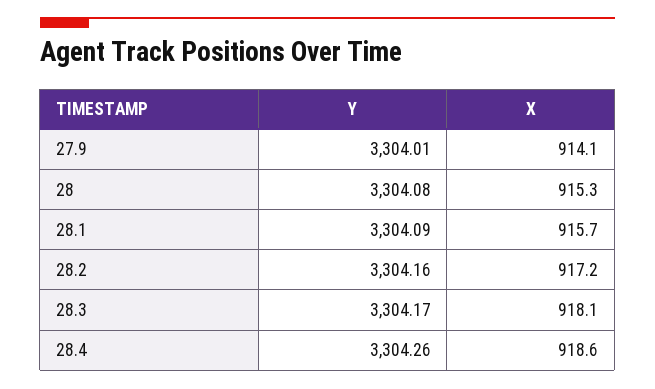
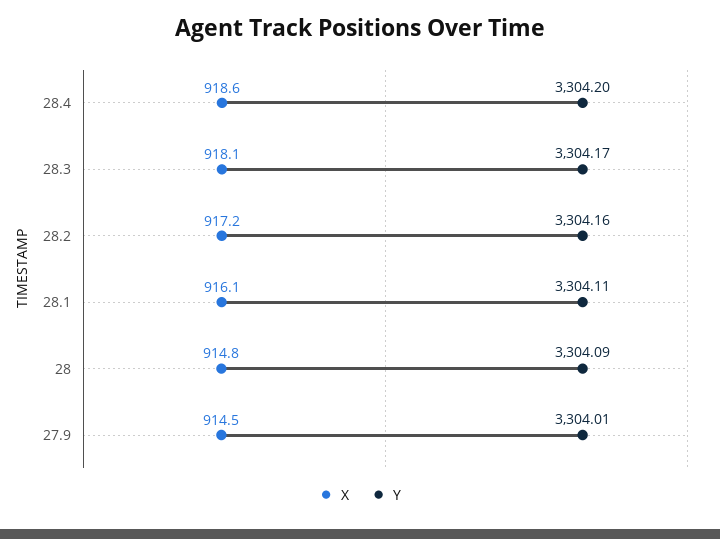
X, 27.9: 914.1 -> 914.5
Y, 28: 3304.08 -> 3304.09
X, 28: 915.3 -> 914.8
Y, 28.1: 3304.09 -> 3304.11
X, 28.1: 915.7 -> 916.1
Y, 28.4: 3304.26 -> 3304.2

